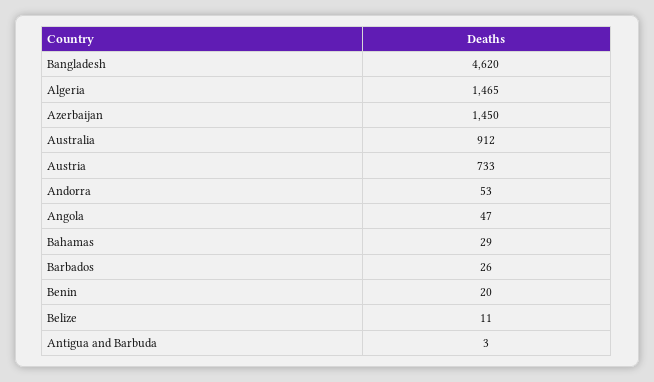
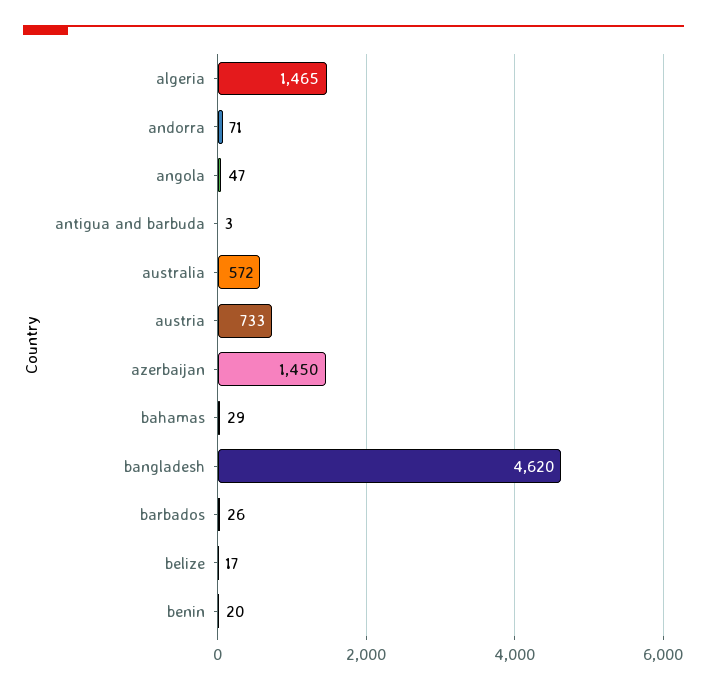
Australia: 912 -> 572
Andorra: 53 -> 71
Belize: 11 -> 17

